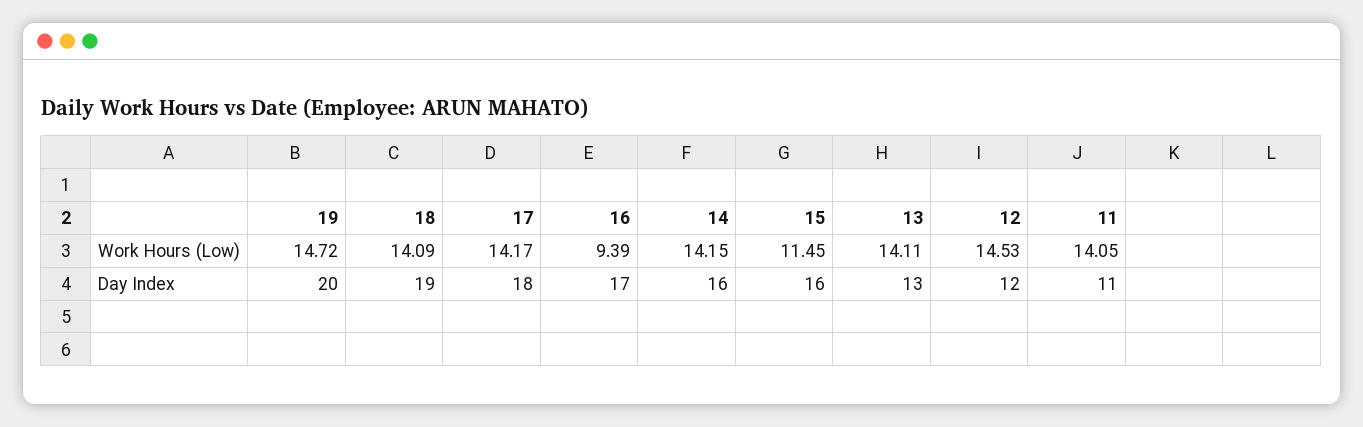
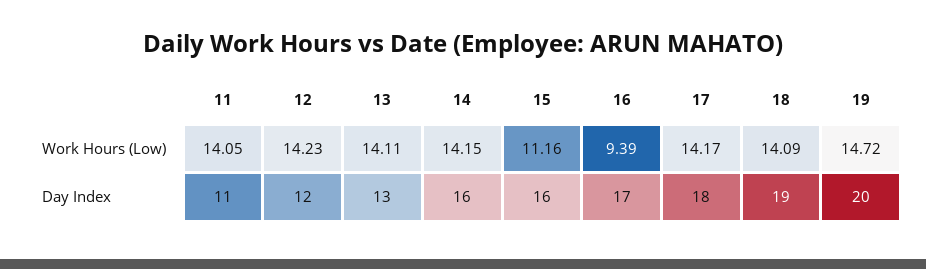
15, Work Hours (Low): 11.45 -> 11.16
12, Work Hours (Low): 14.53 -> 14.23

